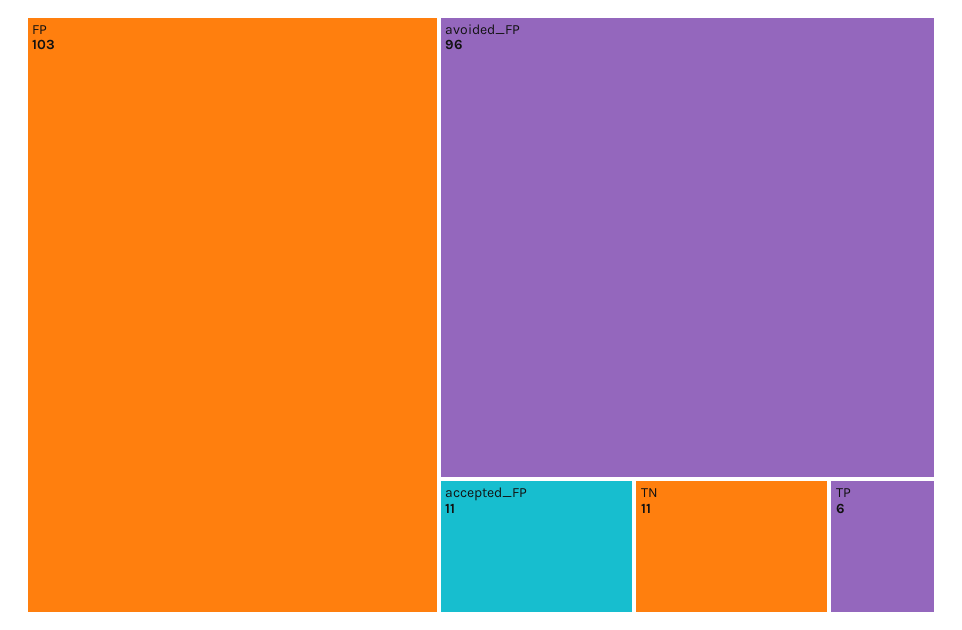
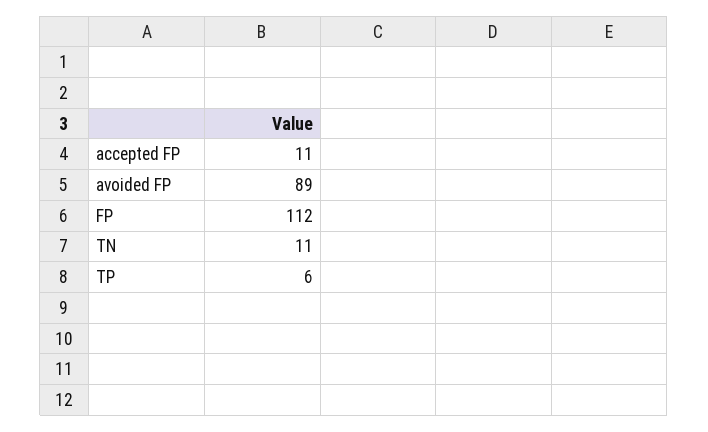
FP: 103 -> 112
avoided_FP: 96 -> 89

